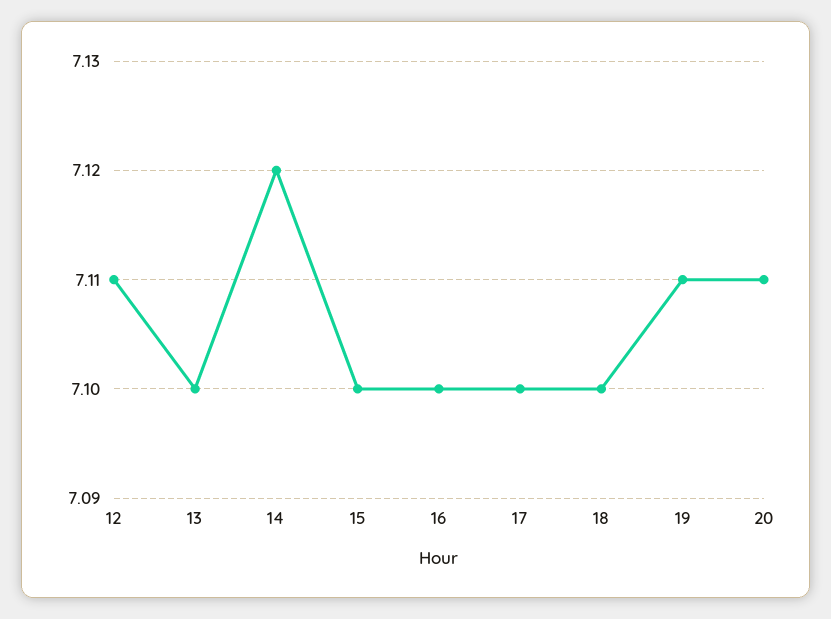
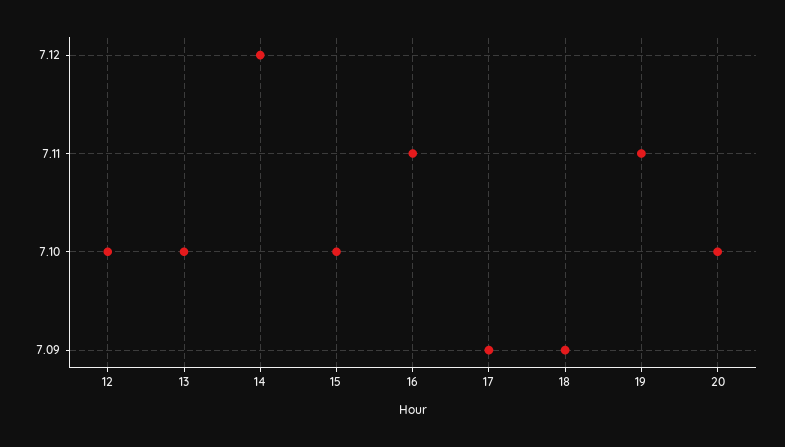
12: 7.11 -> 7.1
16: 7.1 -> 7.11
17: 7.1 -> 7.09
18: 7.1 -> 7.09
20: 7.11 -> 7.1

